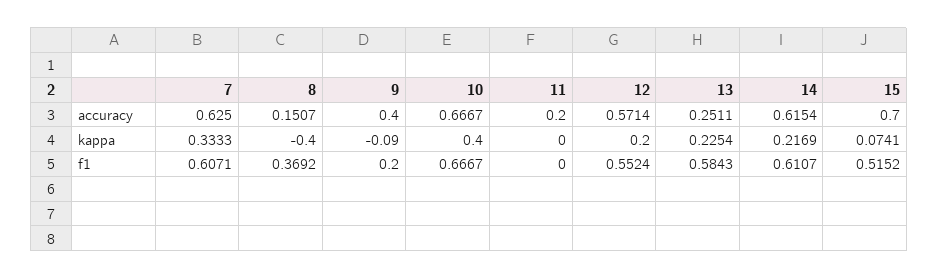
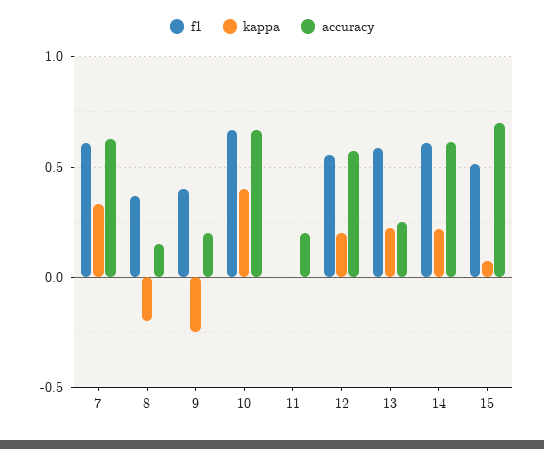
accuracy, 9: 0.4 -> 0.2
kappa, 8: -0.4 -> -0.2
kappa, 9: -0.09 -> -0.25
f1, 9: 0.2 -> 0.4

